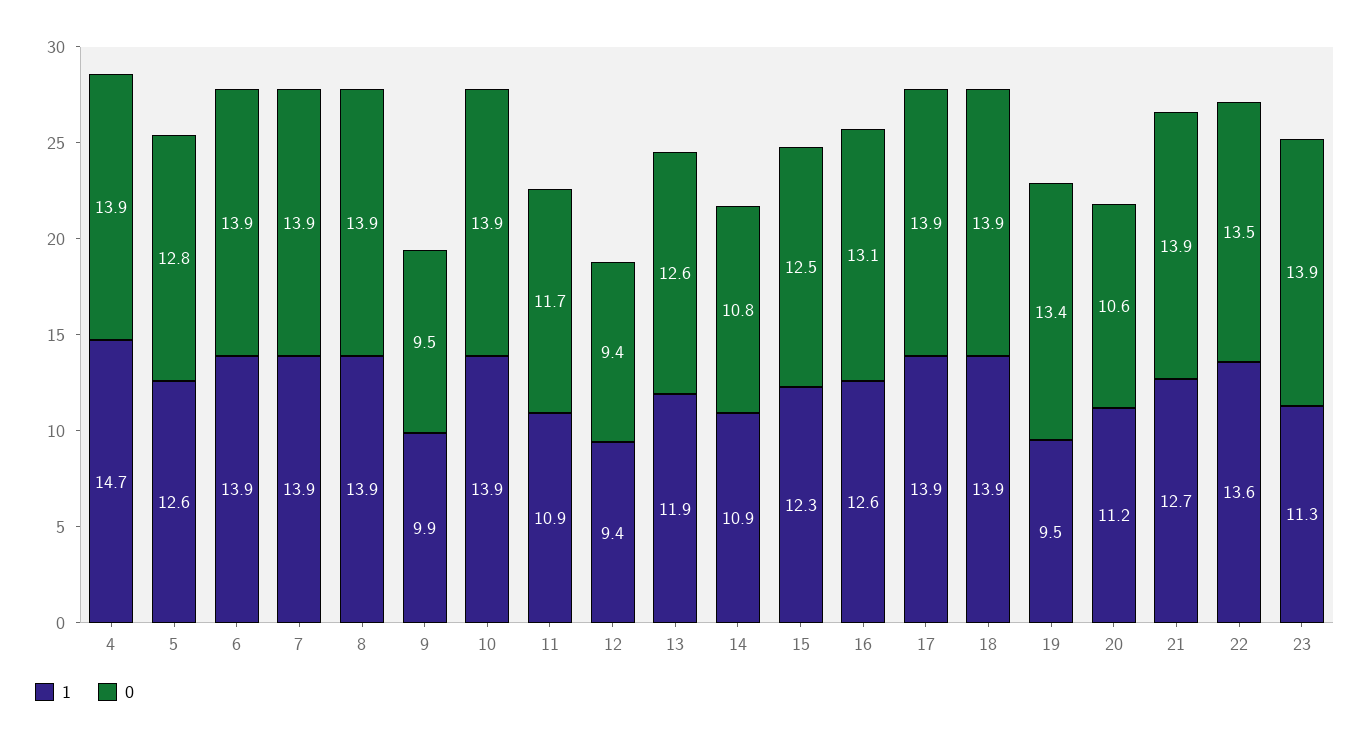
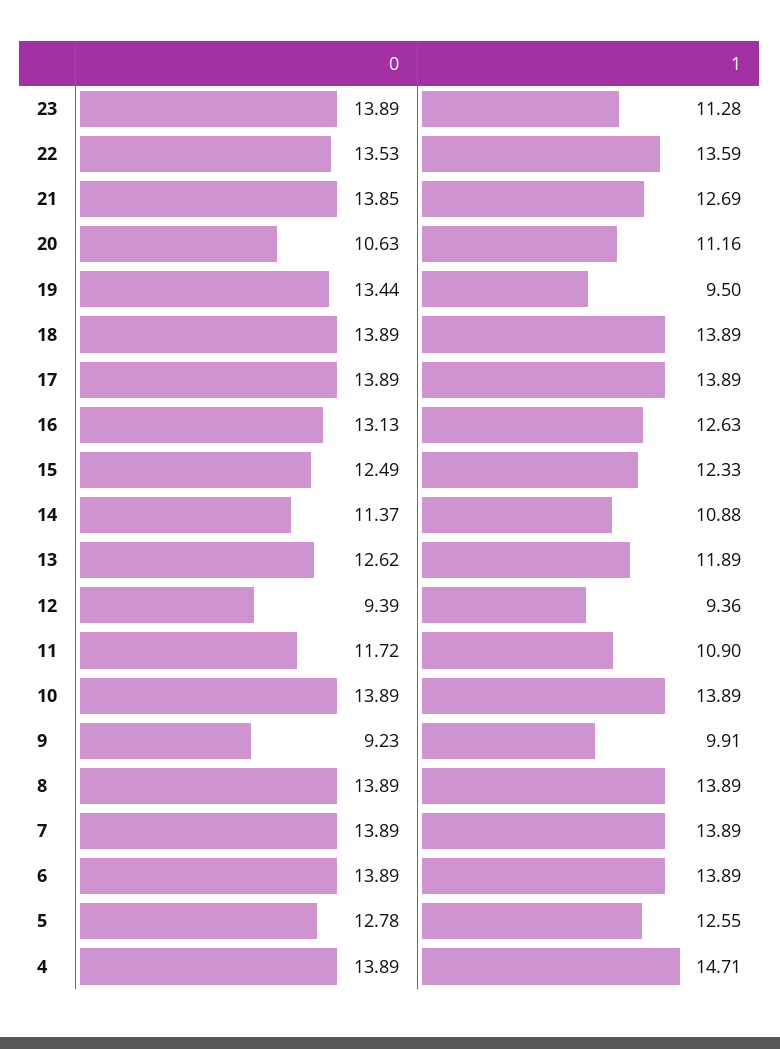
0, 9: 9.5 -> 9.23
0, 14: 10.8 -> 11.37

